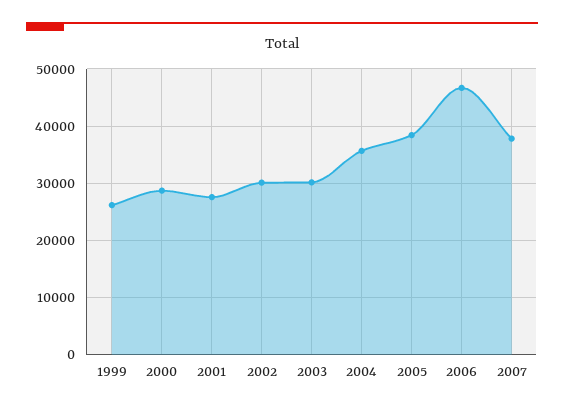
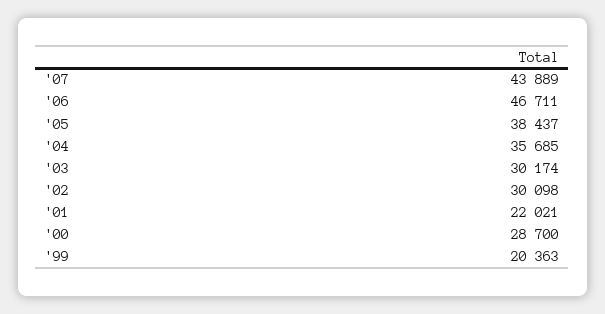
1999: 26000 -> 20363
2001: 28000 -> 22021
2007: 38000 -> 43889

